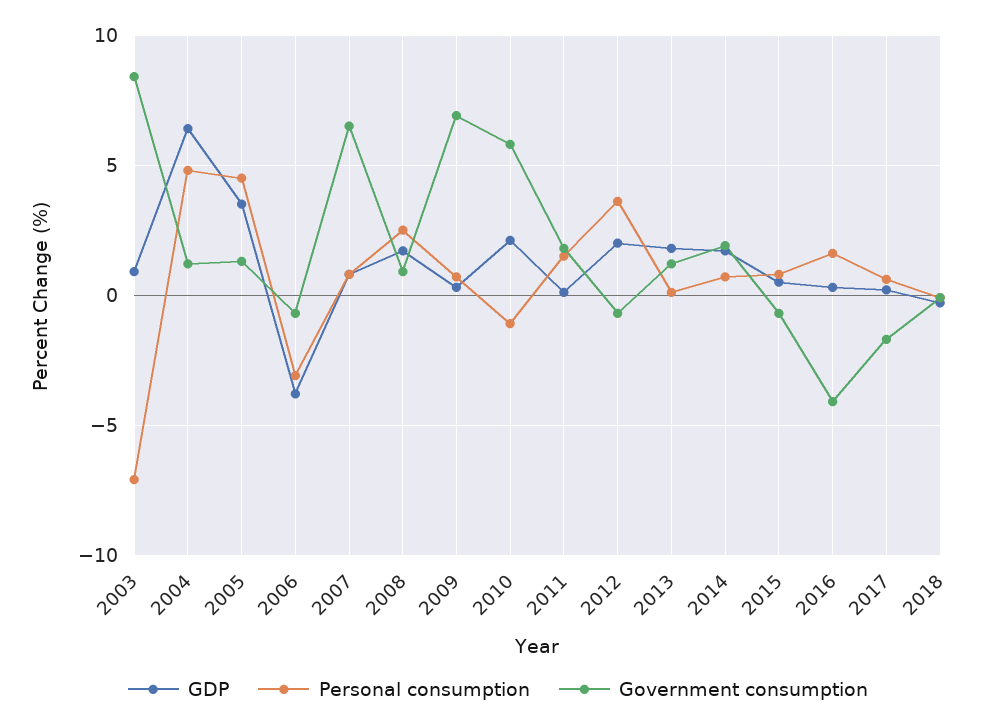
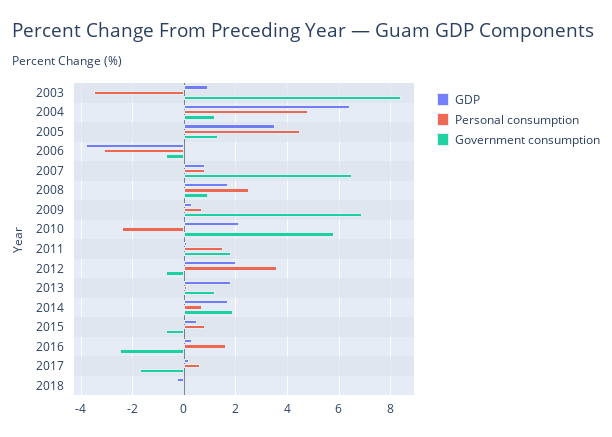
Personal consumption, 2003: -7 -> -3.5
Personal consumption, 2010: -1 -> -2.5
Government consumption, 2016: -4 -> -2.5

